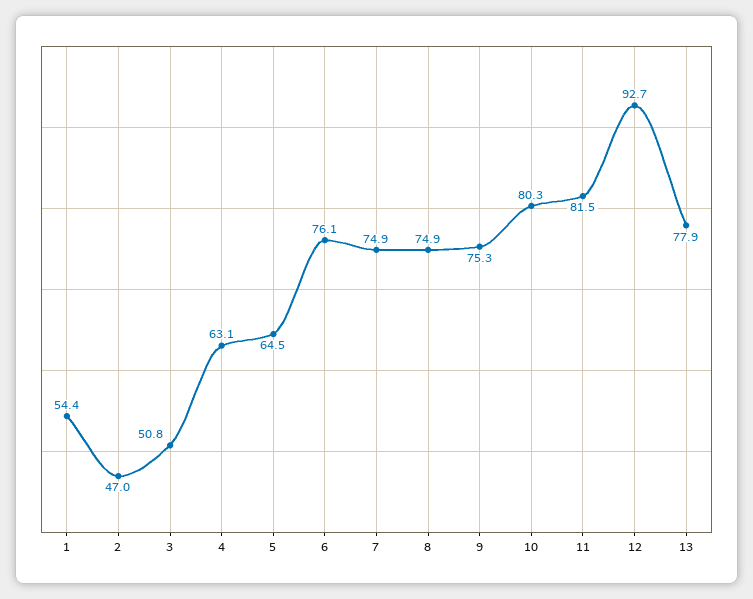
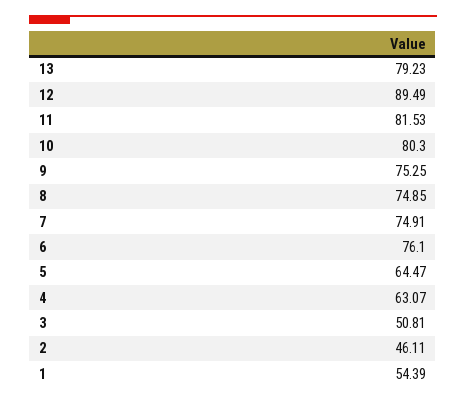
2: 47 -> 46.11
12: 92.7 -> 89.49
13: 77.9 -> 79.23

